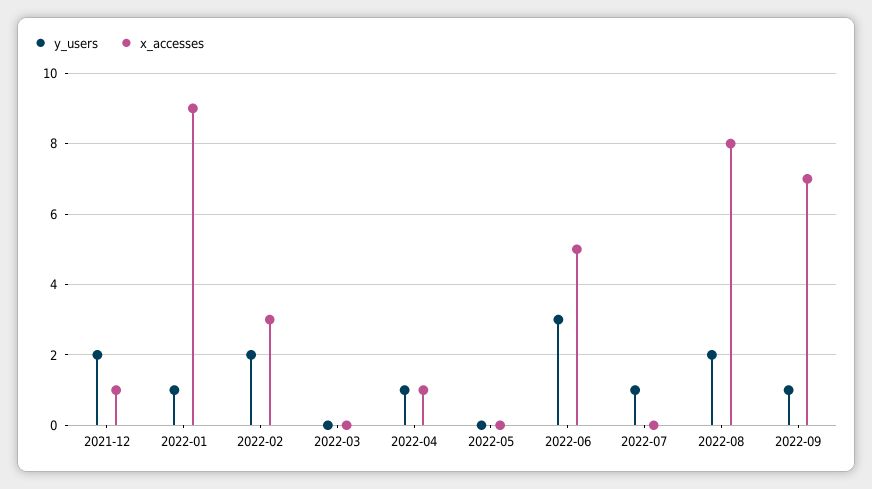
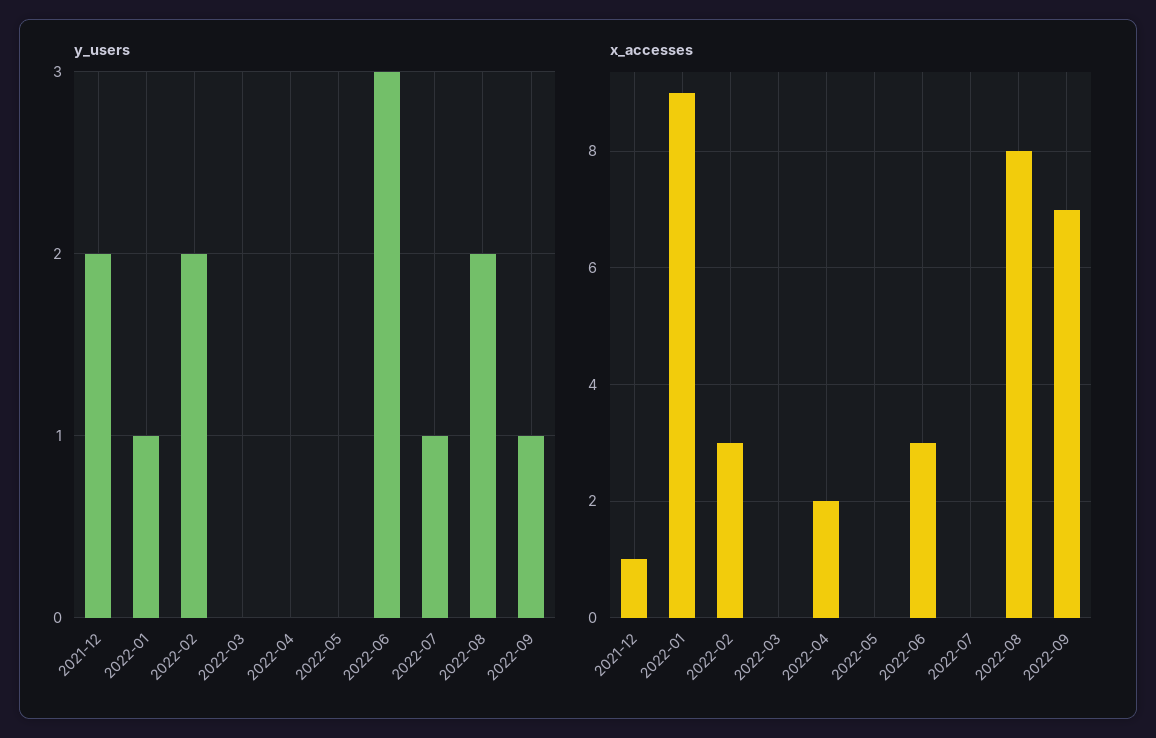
y_users, 2022-04: 1 -> 0
x_accesses, 2022-04: 1 -> 2
x_accesses, 2022-06: 5 -> 3

